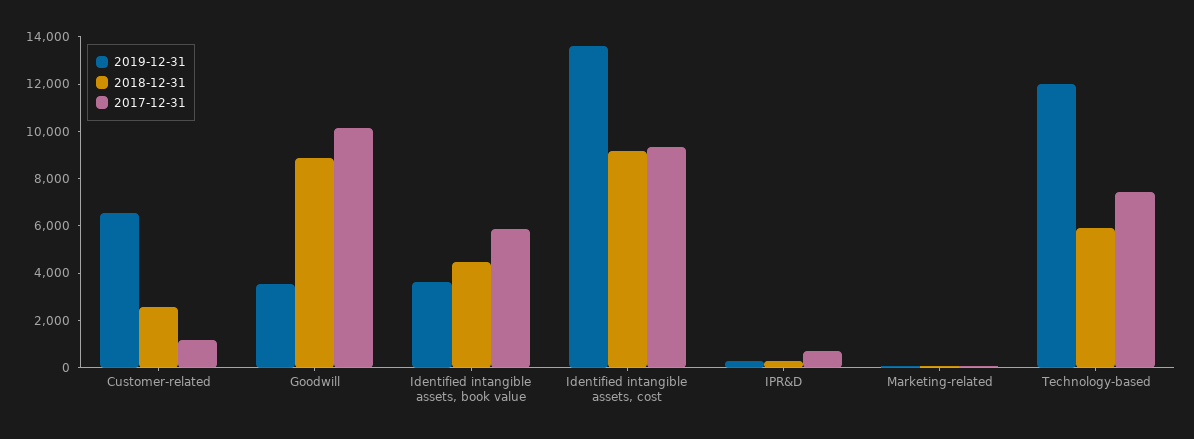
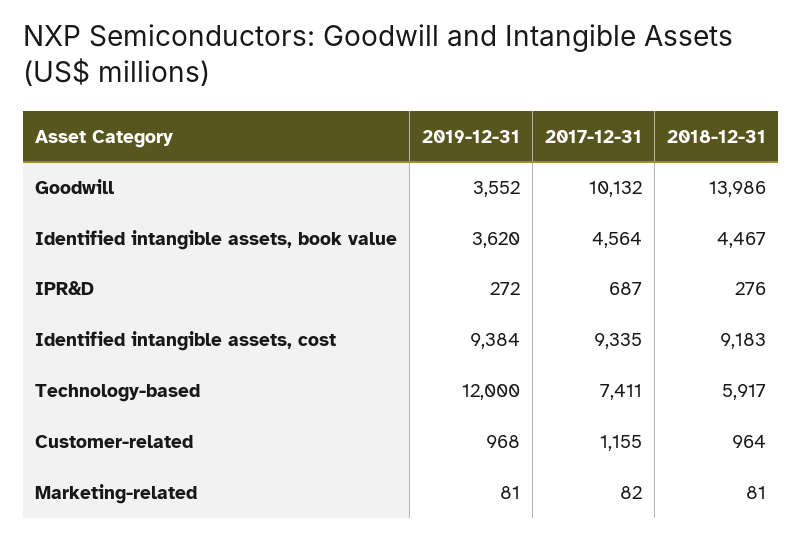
2019-12-31, Customer-related: 6500 -> 968
2018-12-31, Customer-related: 2500 -> 964
2018-12-31, Goodwill: 9000 -> 13986
2017-12-31, Identified intangible assets, book value: 6000 -> 4564
2019-12-31, Identified intangible assets, cost: 13500 -> 9384

